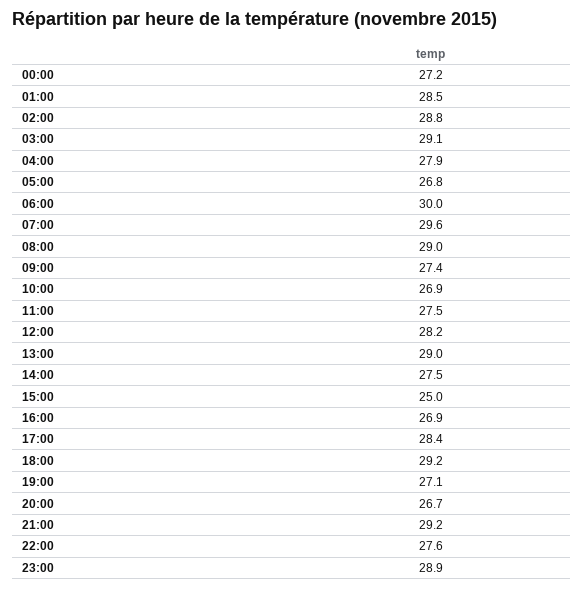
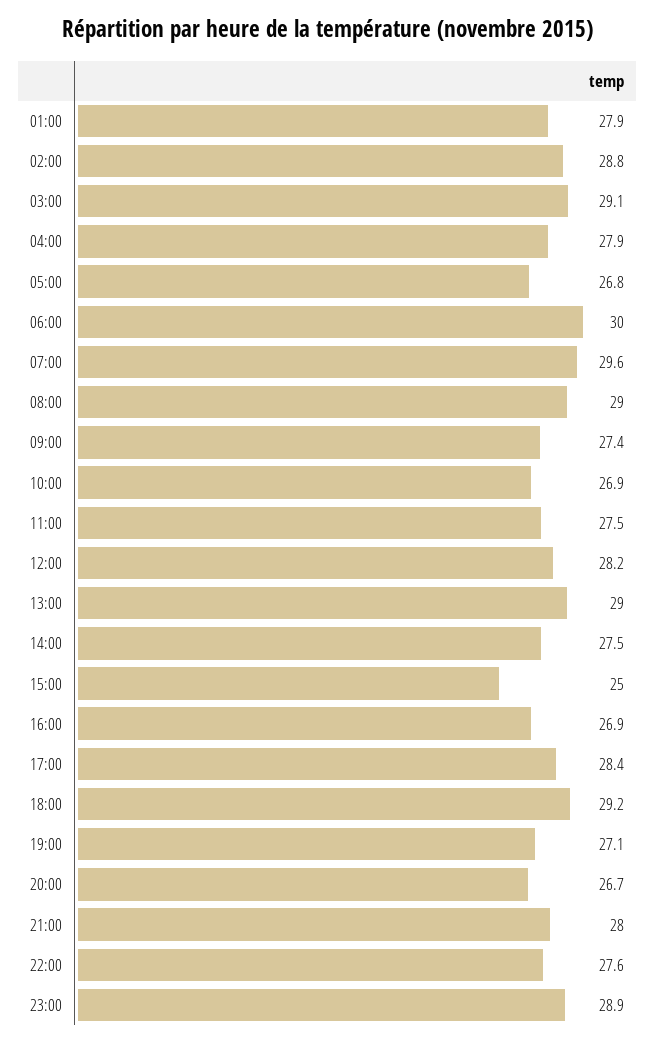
00:00: 27.2 -> none
01:00: 28.5 -> 27.9
21:00: 29.2 -> 28

